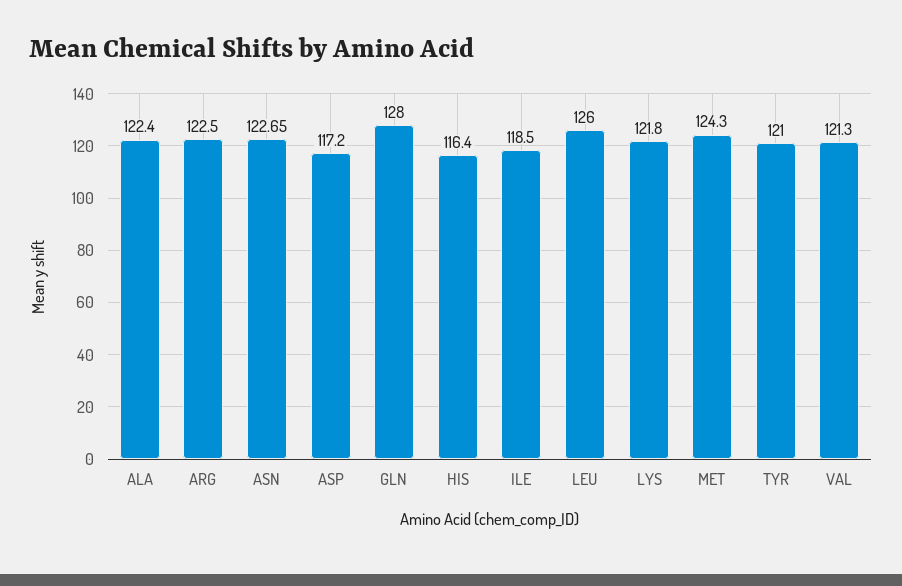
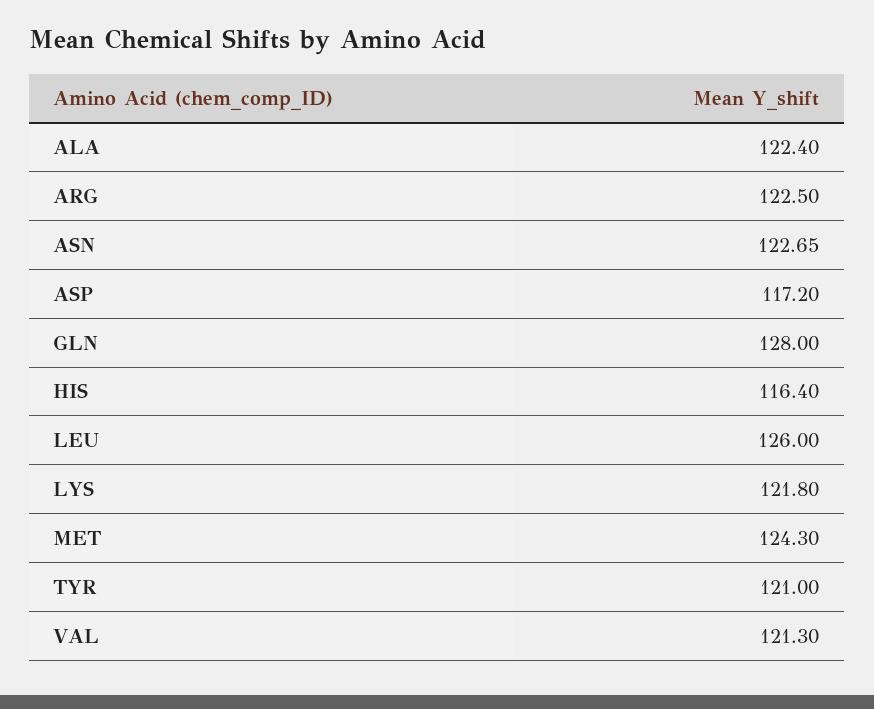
ILE: 118.5 -> none

